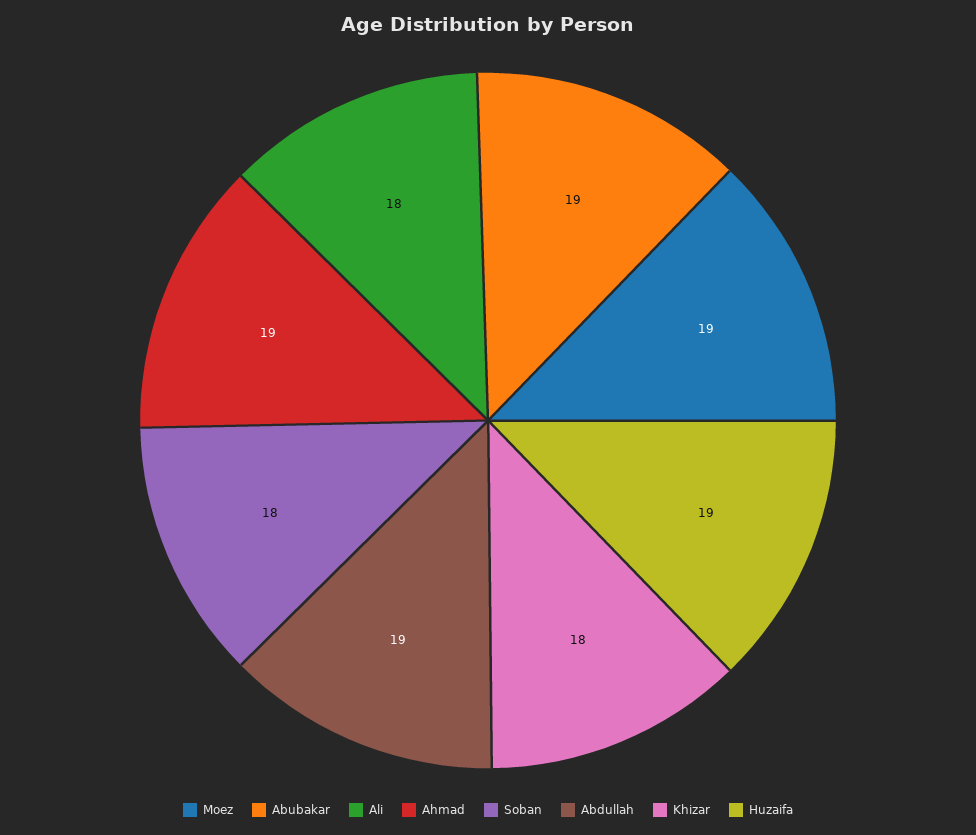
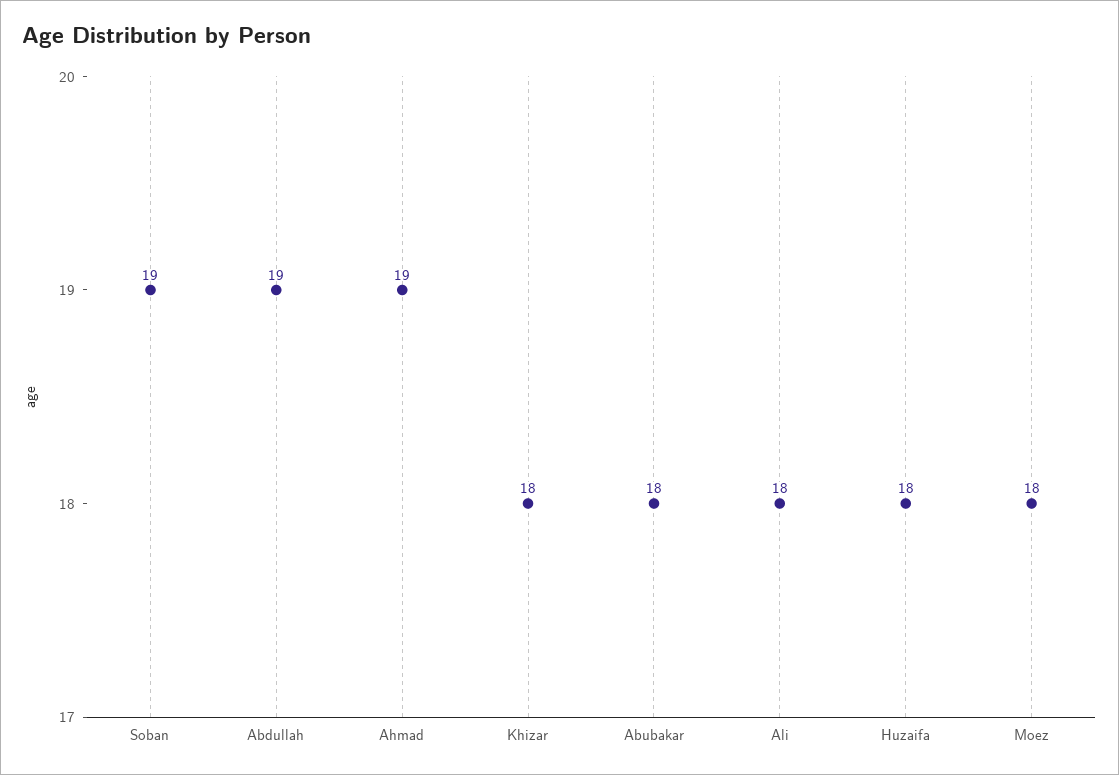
Moez: 19 -> 18
Abubakar: 19 -> 18
Soban: 18 -> 19
Huzaifa: 19 -> 18

